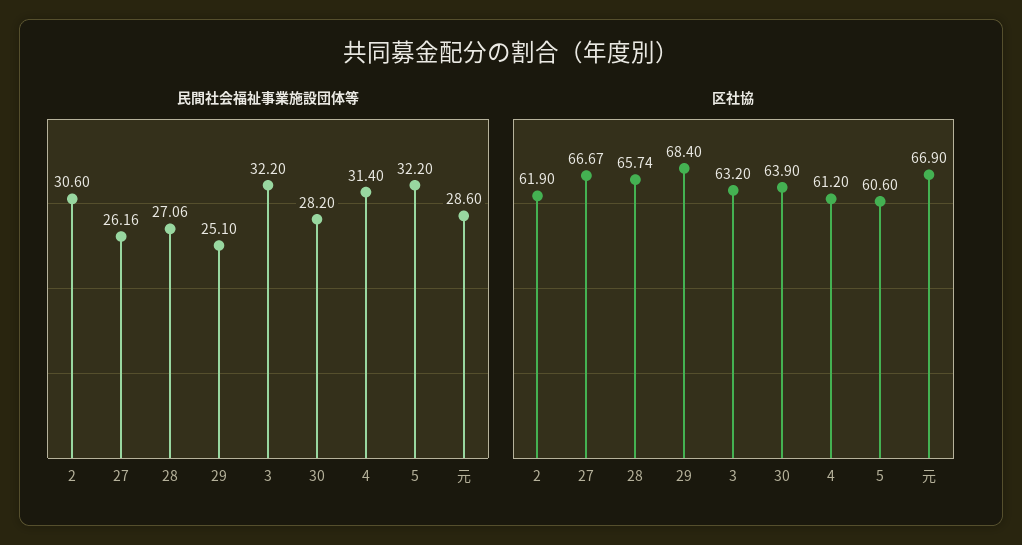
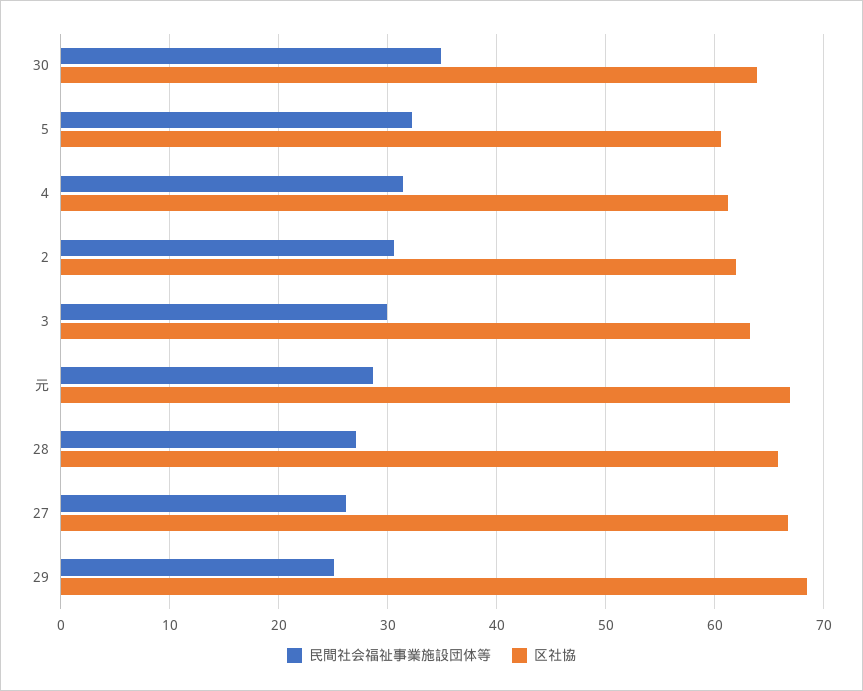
民間社会福祉事業施設団体等, 3: 32.2 -> 30
民間社会福祉事業施設団体等, 30: 28.2 -> 35

